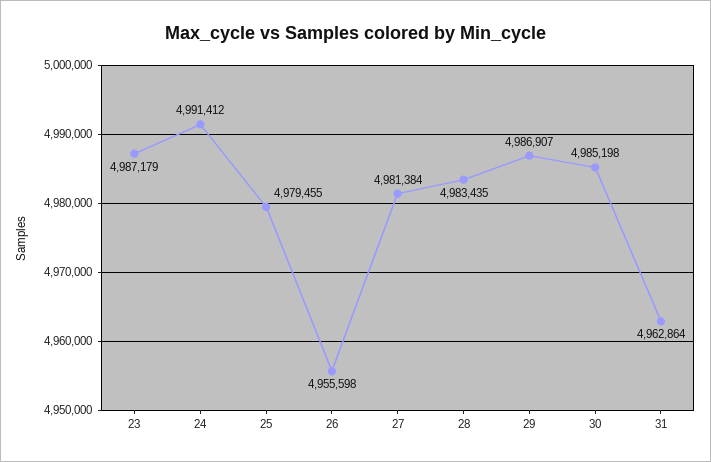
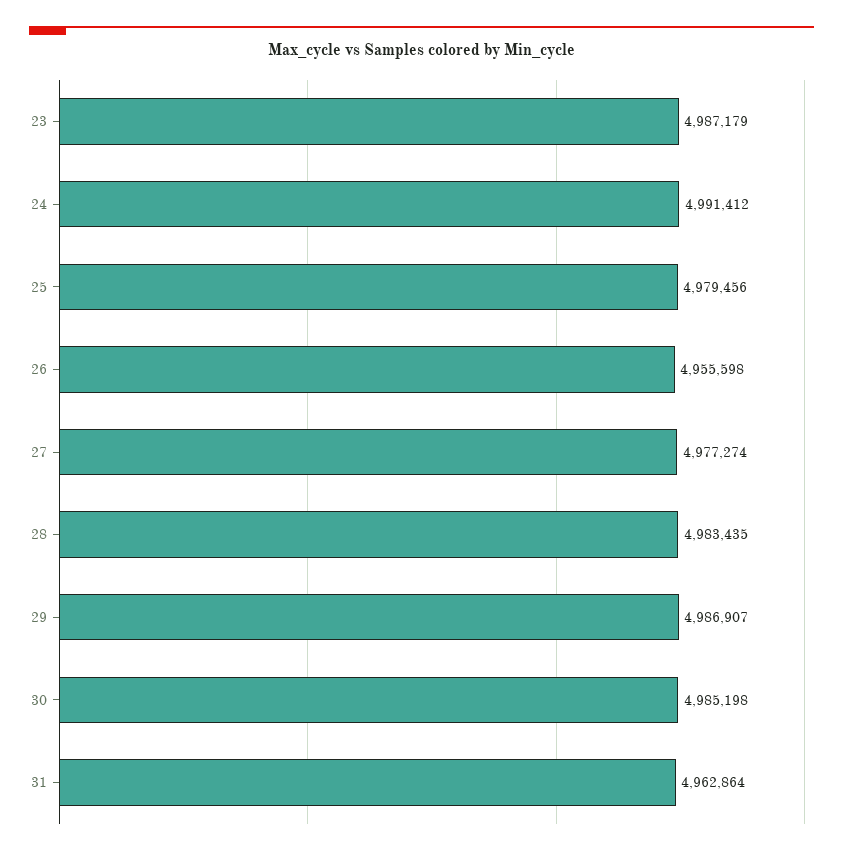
25: 4979455 -> 4979456
27: 4981384 -> 4977274

